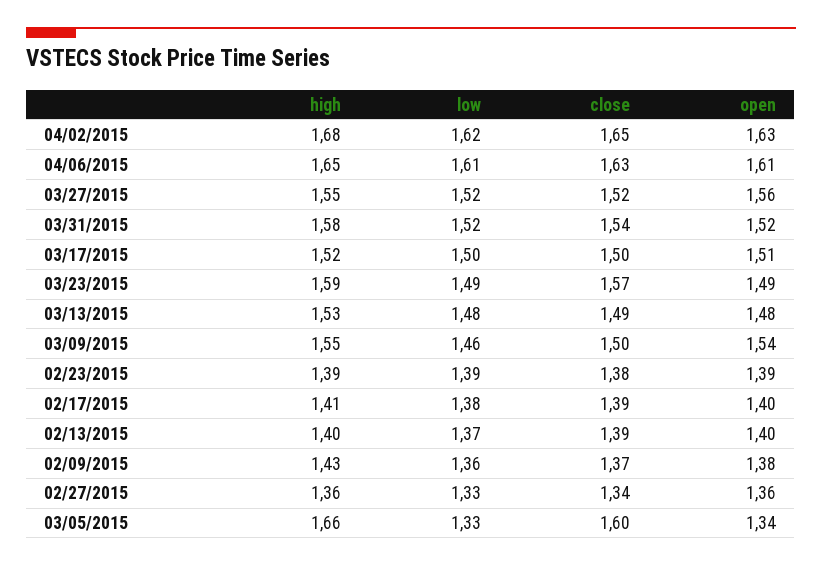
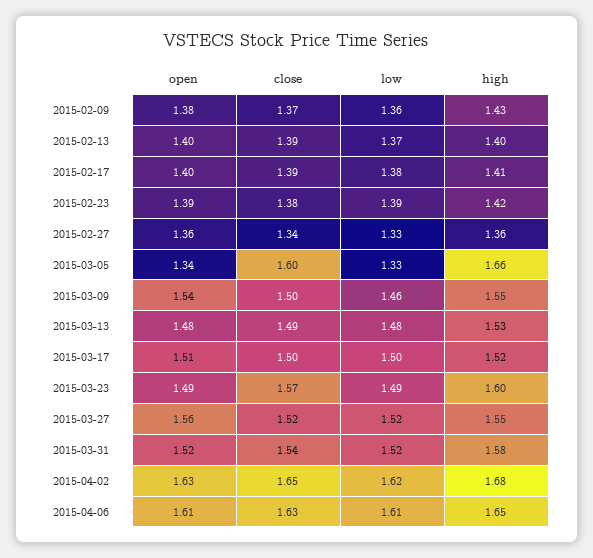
high, 03/23/2015: 1.59 -> 1.6
high, 02/23/2015: 1.39 -> 1.42

